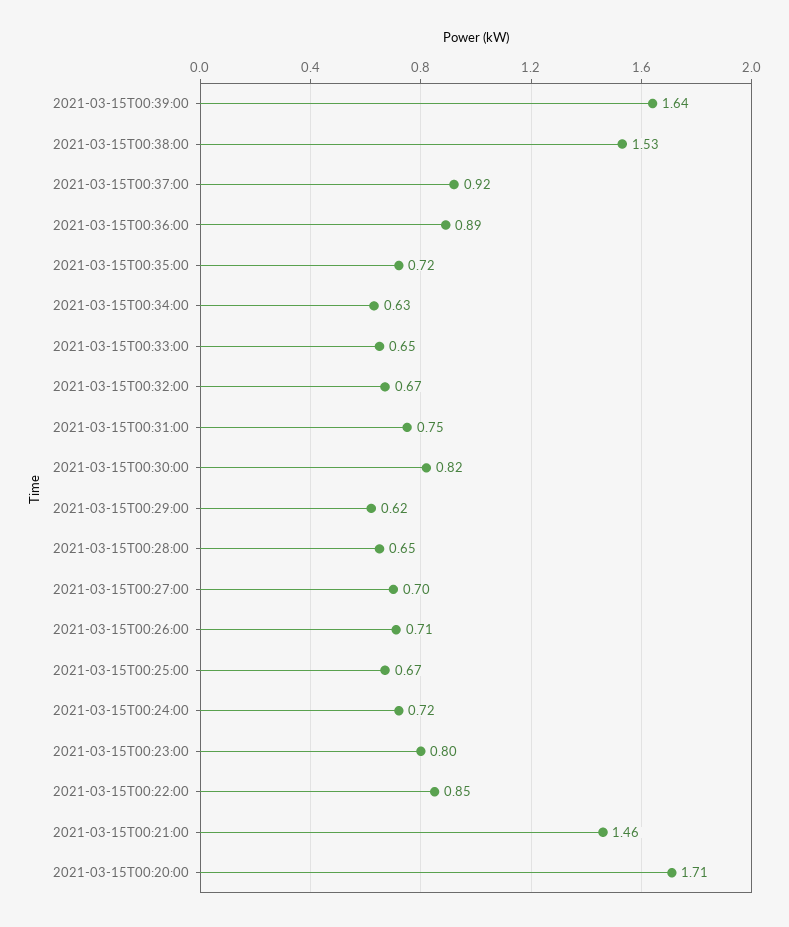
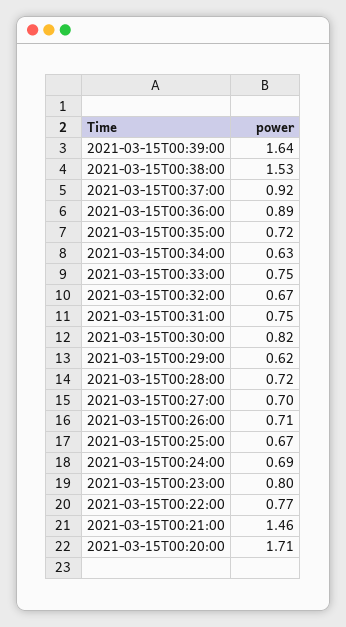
2021-03-15T00:33:00: 0.65 -> 0.75
2021-03-15T00:28:00: 0.65 -> 0.72
2021-03-15T00:24:00: 0.72 -> 0.69
2021-03-15T00:22:00: 0.85 -> 0.77

